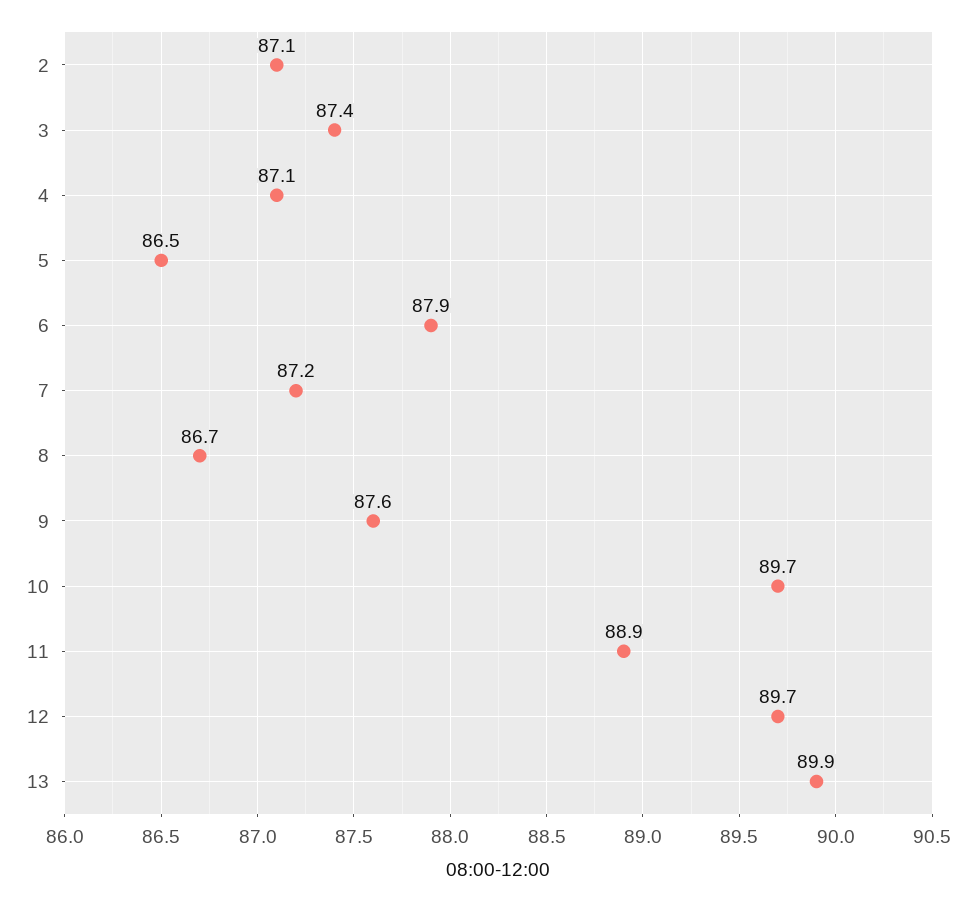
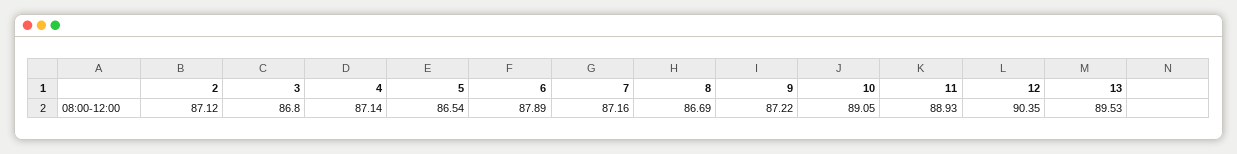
3: 87.4 -> 86.8
9: 87.6 -> 87.22
10: 89.7 -> 89.05
12: 89.7 -> 90.35
13: 89.9 -> 89.53

